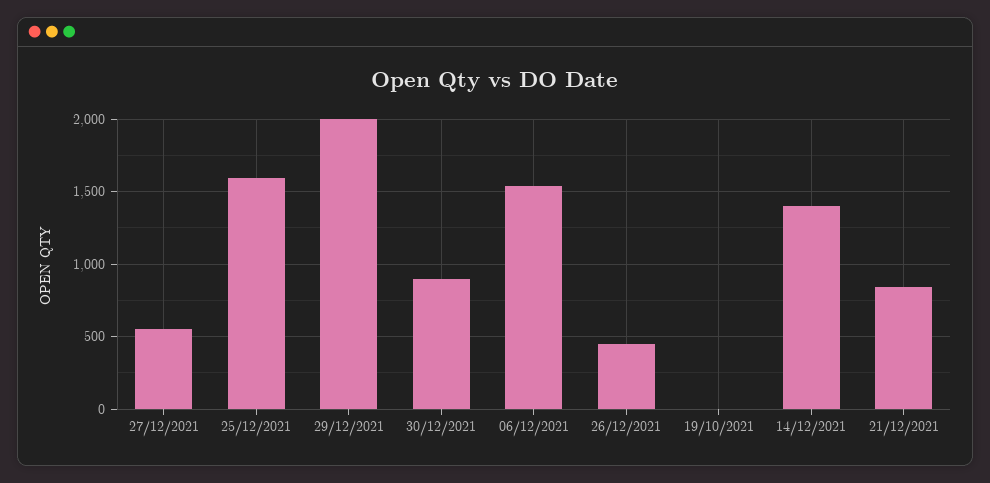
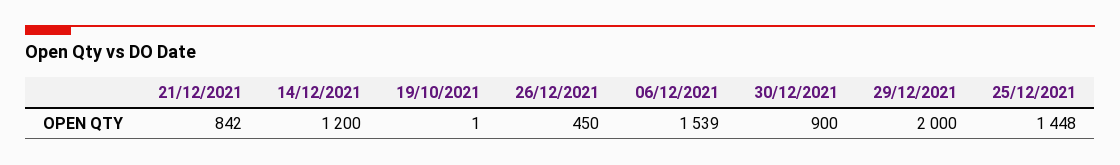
27/12/2021: 550 -> none
25/12/2021: 1600 -> 1448
14/12/2021: 1400 -> 1200

